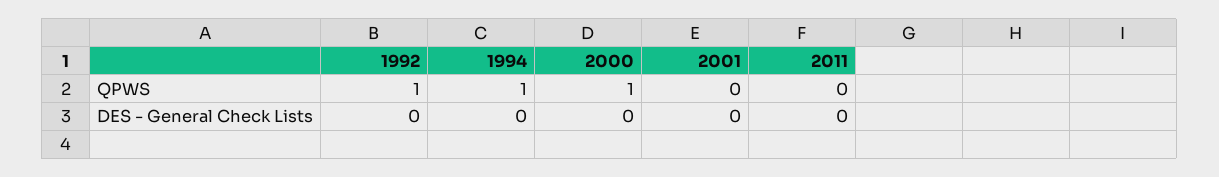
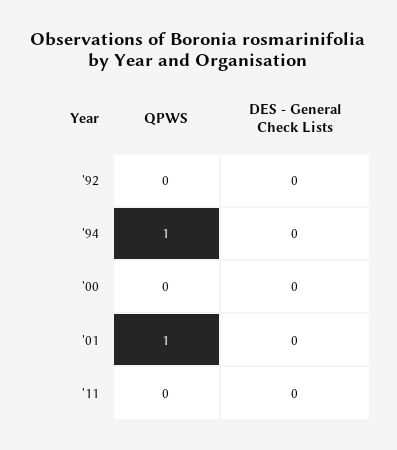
1992, QPWS: 1 -> 0
2000, QPWS: 1 -> 0
2001, QPWS: 0 -> 1

